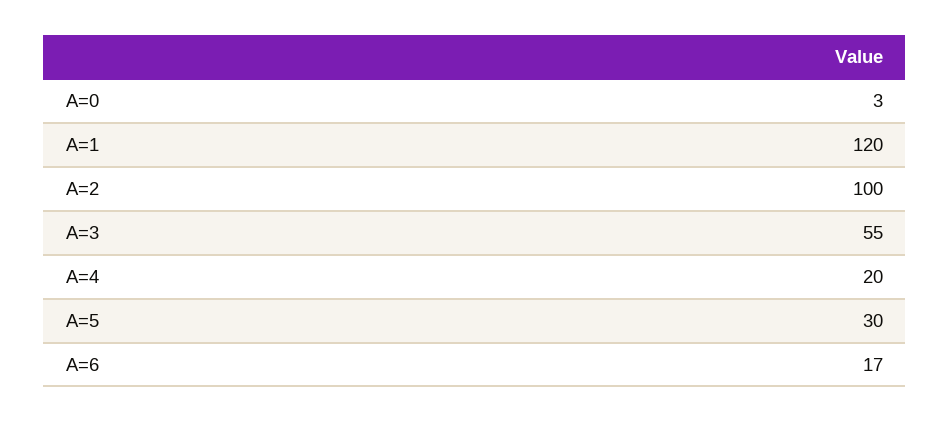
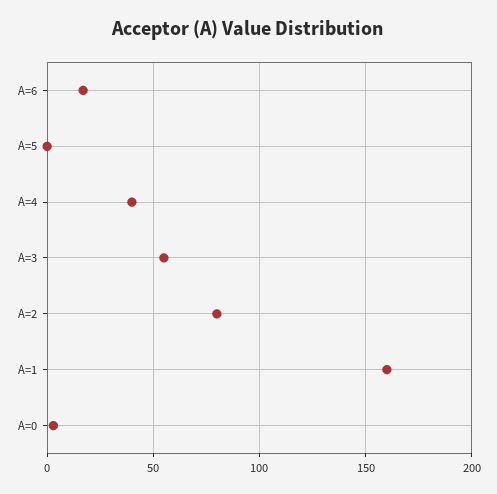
A=1: 120 -> 160
A=2: 100 -> 80
A=4: 20 -> 40
A=5: 30 -> 0

